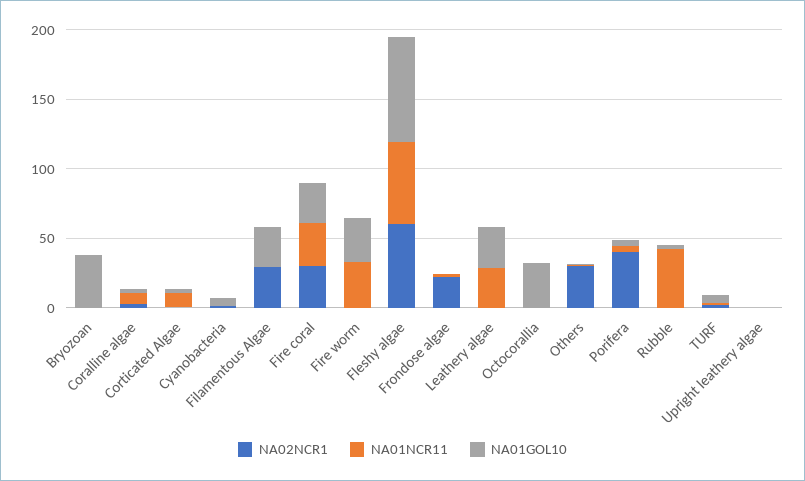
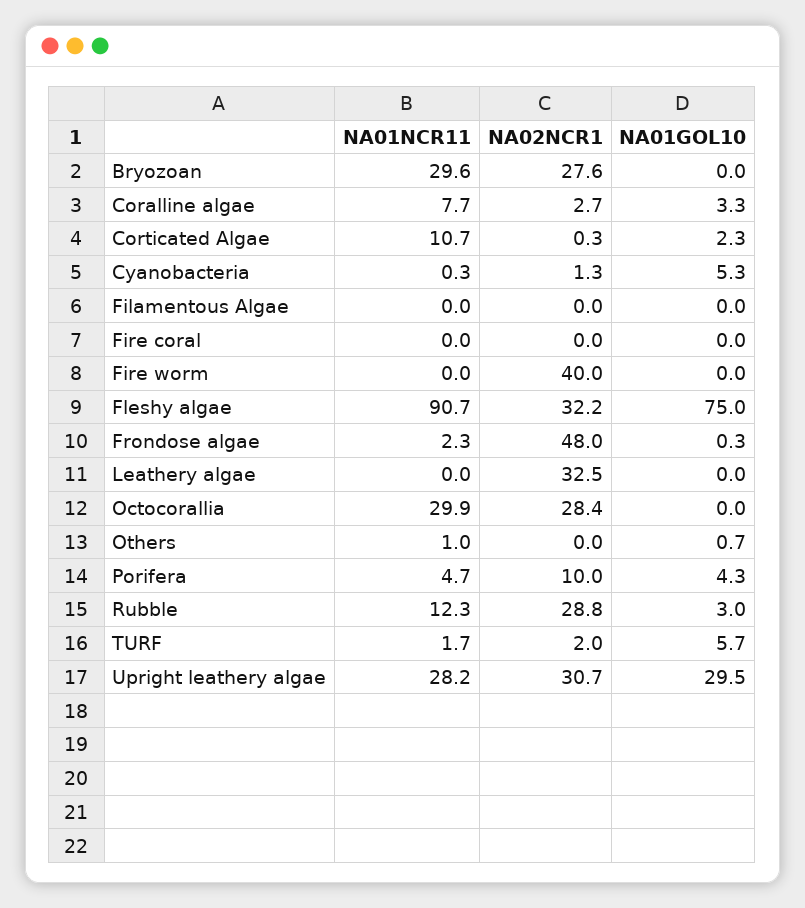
NA02NCR1, Bryozoan: 0 -> 27.6
NA01NCR11, Bryozoan: 0 -> 29.6
NA01GOL10, Bryozoan: 40 -> 0
NA02NCR1, Filamentous Algae: 30 -> 0
NA01GOL10, Filamentous Algae: 30 -> 0
NA02NCR1, Fire coral: 30 -> 0
NA01NCR11, Fire coral: 30 -> 0
NA01GOL10, Fire coral: 30 -> 0
NA02NCR1, Fire worm: 0 -> 40
NA01NCR11, Fire worm: 30 -> 0
NA01GOL10, Fire worm: 30 -> 0
NA02NCR1, Fleshy algae: 60 -> 32.2
NA01NCR11, Fleshy algae: 60 -> 90.7
NA02NCR1, Frondose algae: 20 -> 48
NA02NCR1, Leathery algae: 0 -> 32.5
NA01NCR11, Leathery algae: 30 -> 0
NA01GOL10, Leathery algae: 30 -> 0
NA02NCR1, Octocorallia: 0 -> 28.4
NA01NCR11, Octocorallia: 0 -> 29.9
NA01GOL10, Octocorallia: 30 -> 0
NA02NCR1, Others: 30 -> 0
NA02NCR1, Porifera: 40 -> 10
NA02NCR1, Rubble: 0 -> 28.8
NA01NCR11, Rubble: 40 -> 12.3
NA02NCR1, Upright leathery algae: 0 -> 30.7
NA01NCR11, Upright leathery algae: 0 -> 28.2
NA01GOL10, Upright leathery algae: 0 -> 29.5

